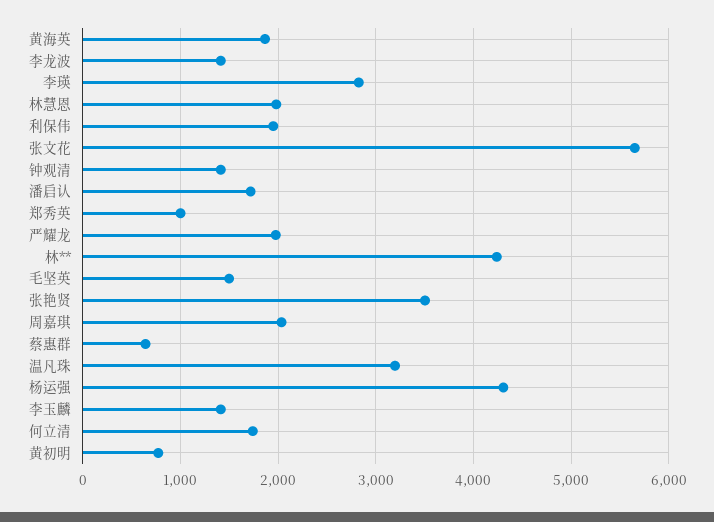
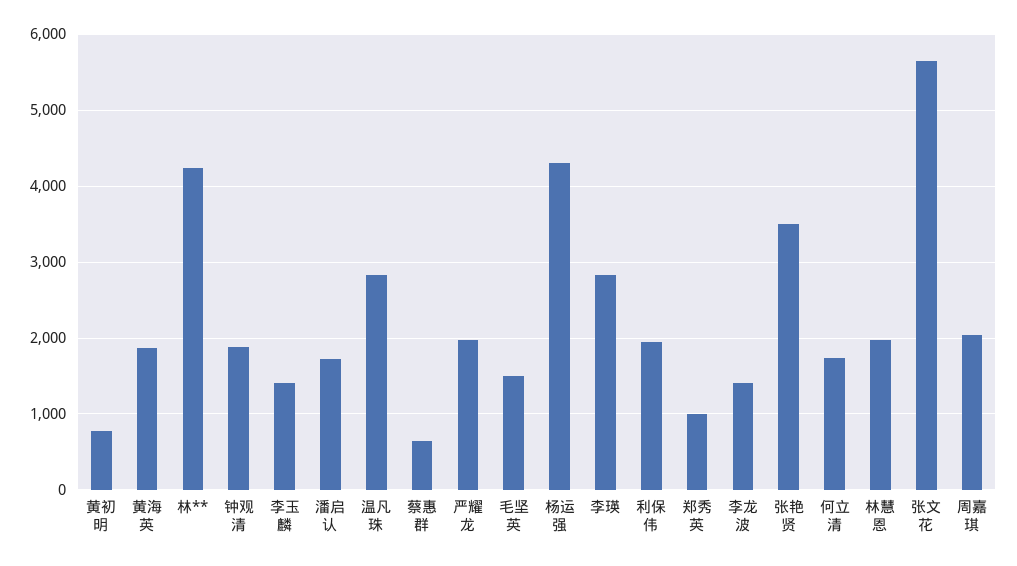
钟观清: 1400 -> 1900
温凡珠: 3200 -> 2800

